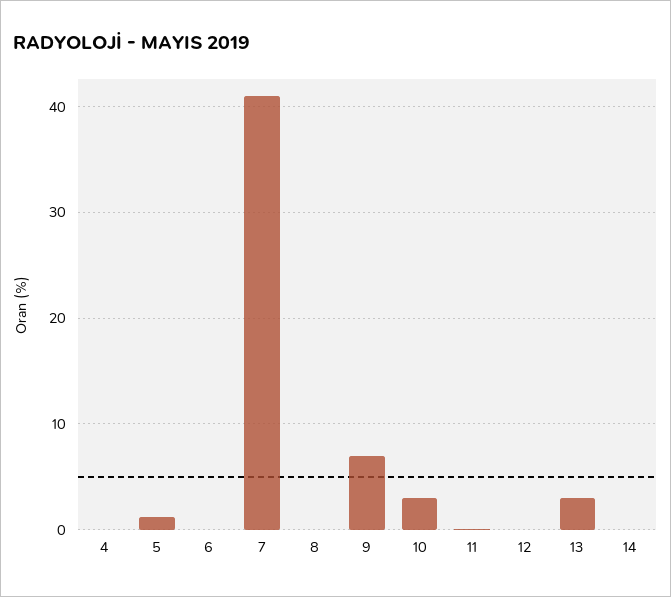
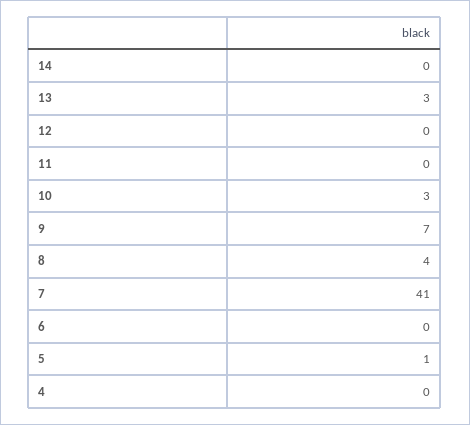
8: 0 -> 4

